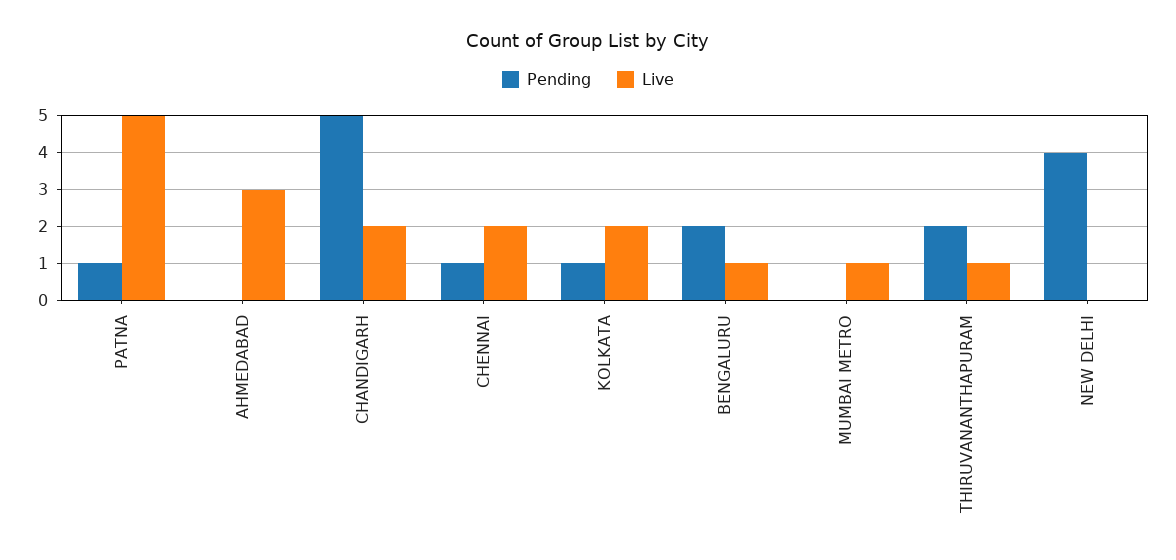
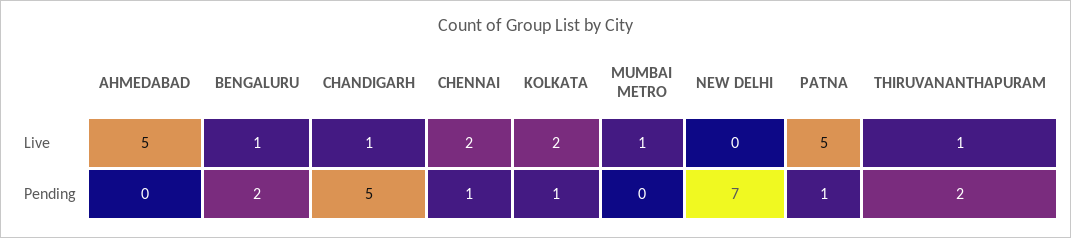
Live, AHMEDABAD: 3 -> 5
Live, CHANDIGARH: 2 -> 1
Pending, NEW DELHI: 4 -> 7

